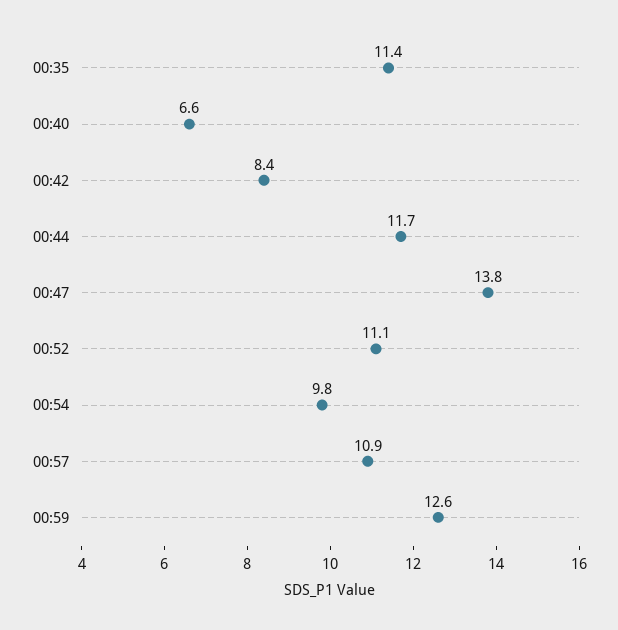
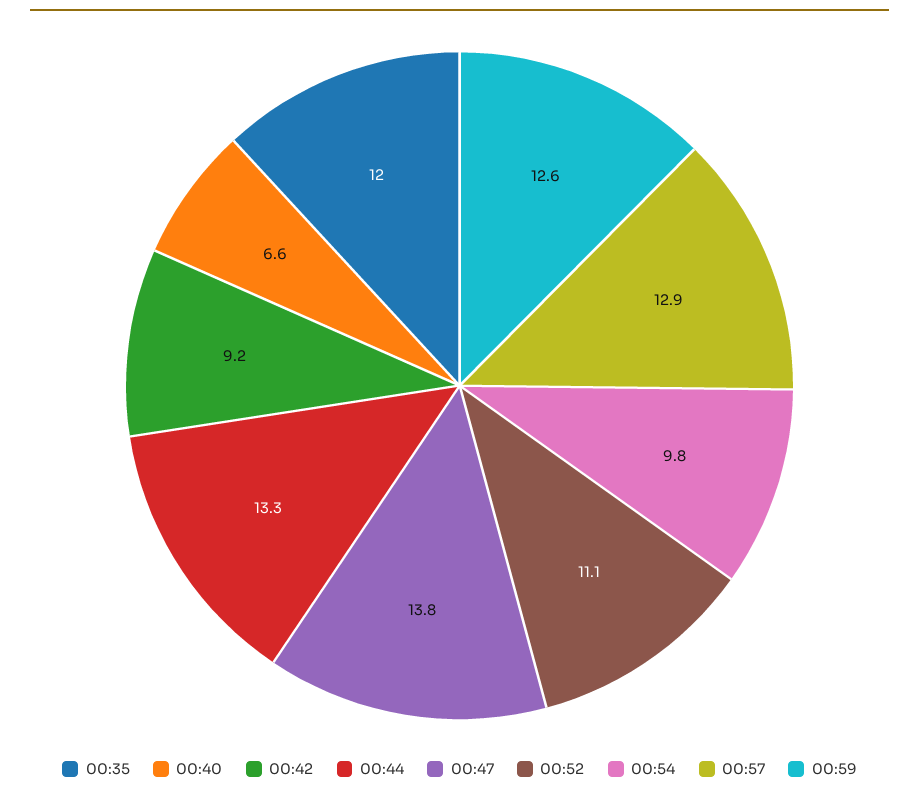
00:35: 11.4 -> 12
00:42: 8.4 -> 9.2
00:44: 11.7 -> 13.3
00:57: 10.9 -> 12.9

